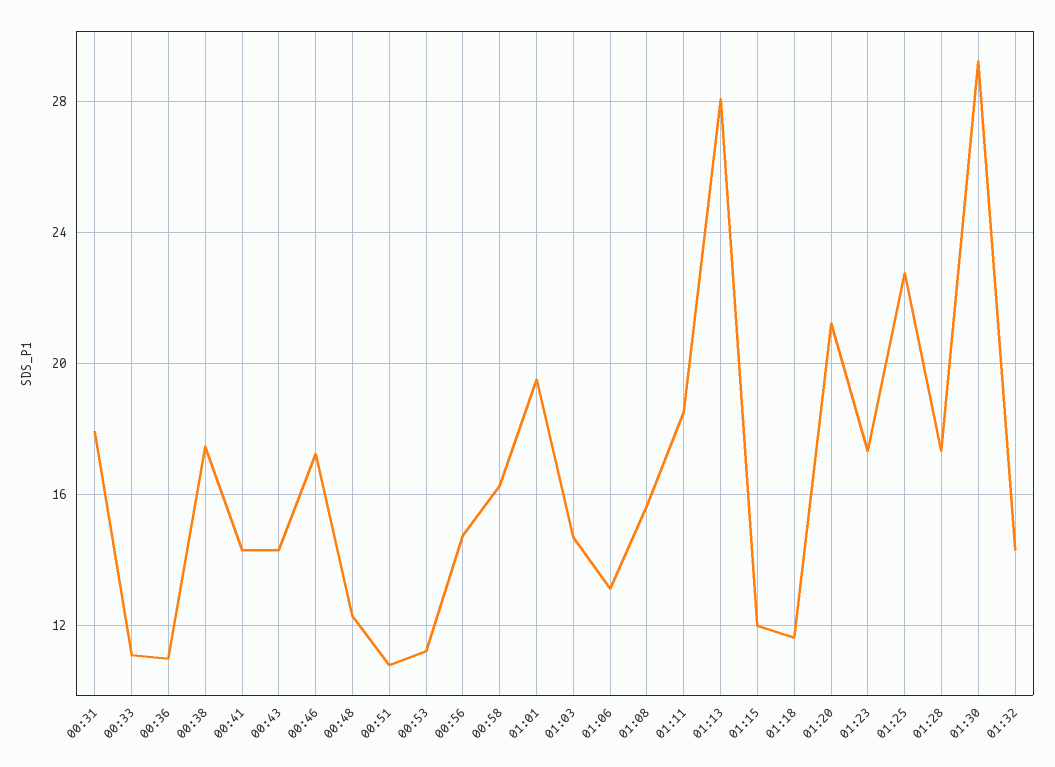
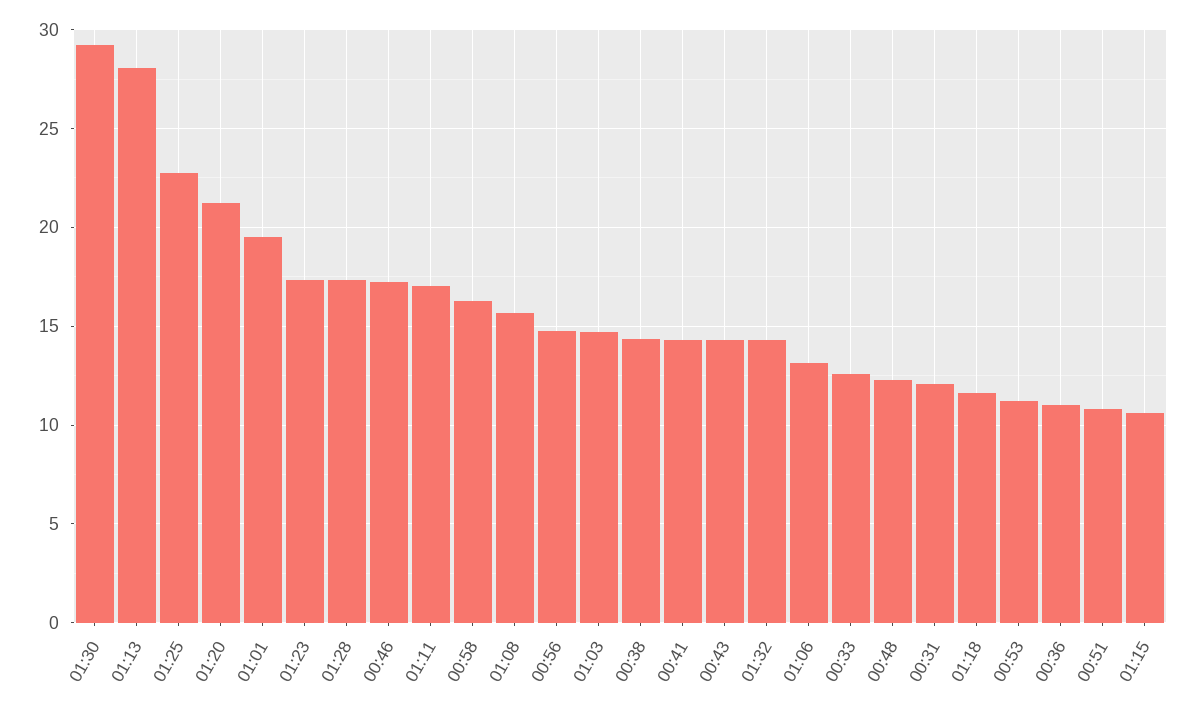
00:31: 18 -> 12
00:33: 11 -> 12.5
00:38: 17.5 -> 14.5
01:11: 18.5 -> 17
01:15: 12 -> 10.5

